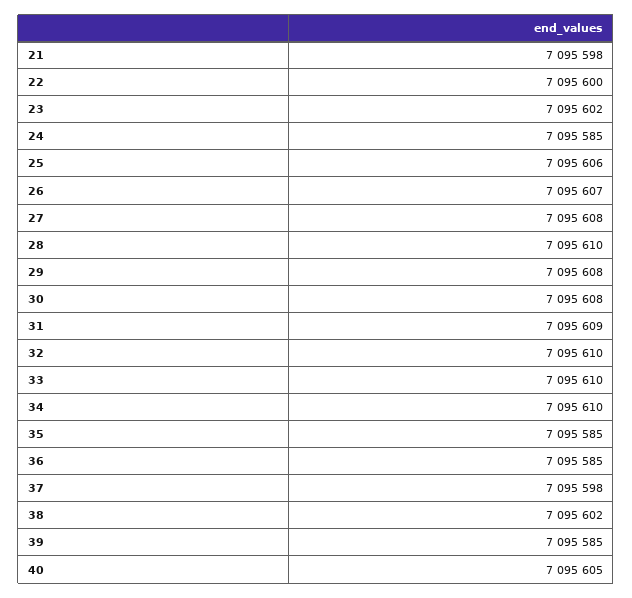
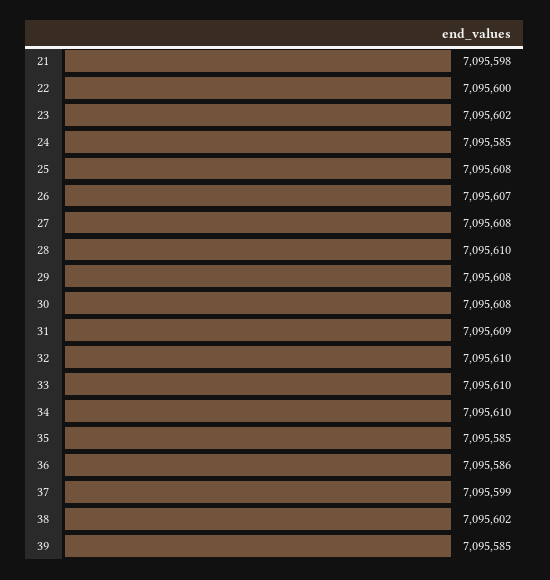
25: 7095606 -> 7095608
36: 7095585 -> 7095586
37: 7095598 -> 7095599
40: 7095605 -> none

